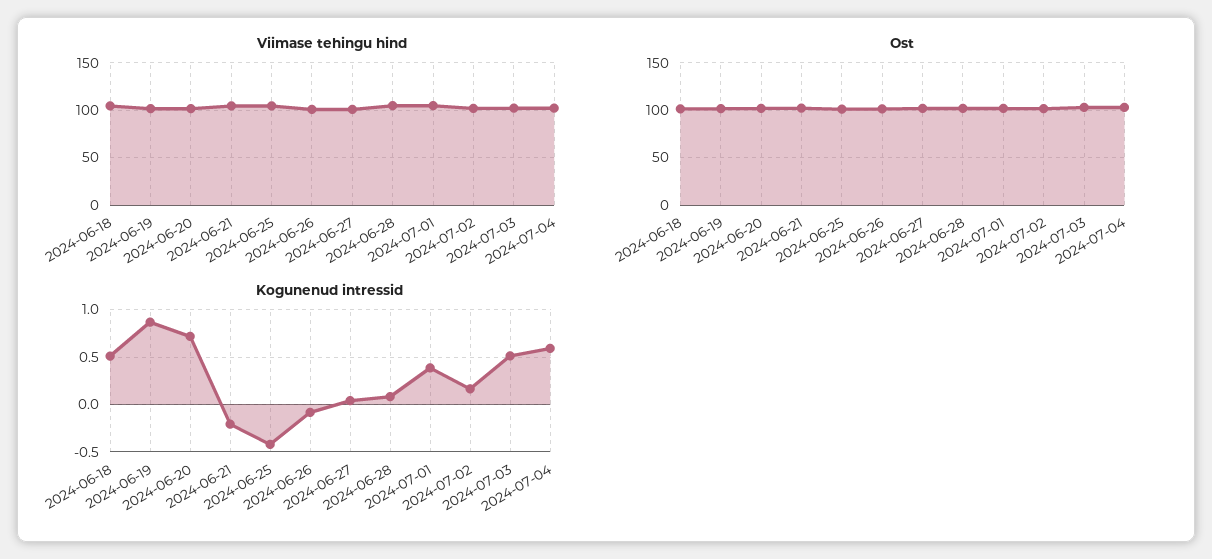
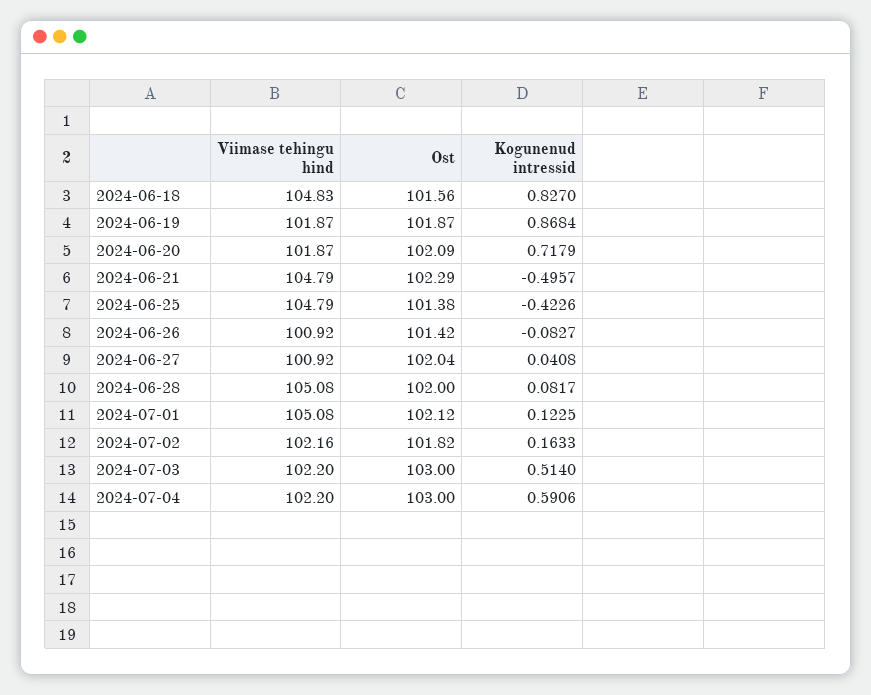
Kogunenud intressid, 2024-06-18: 0.5 -> 0.827
Kogunenud intressid, 2024-06-21: -0.2 -> -0.4957
Kogunenud intressid, 2024-07-01: 0.4 -> 0.1225

